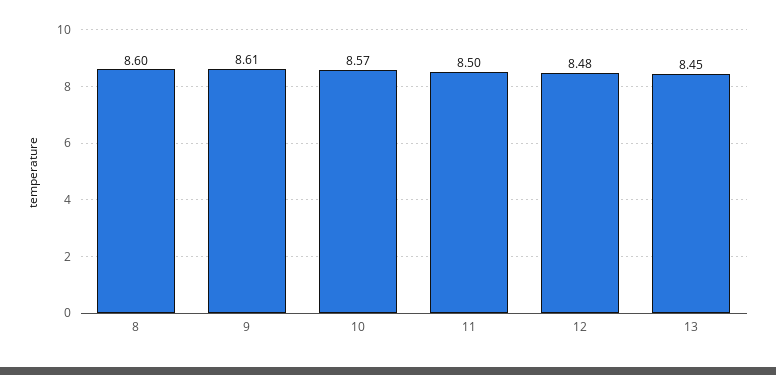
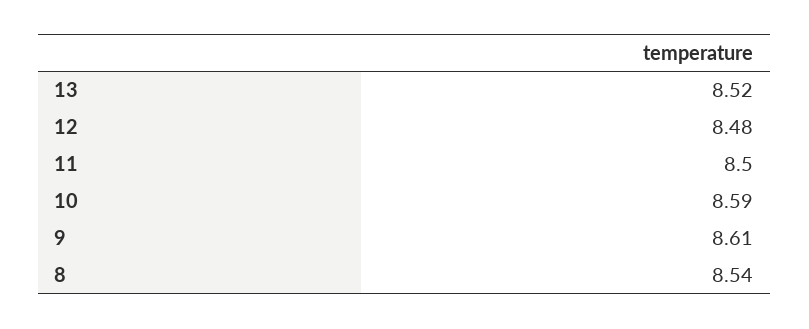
8: 8.6 -> 8.54
10: 8.57 -> 8.59
13: 8.45 -> 8.52

